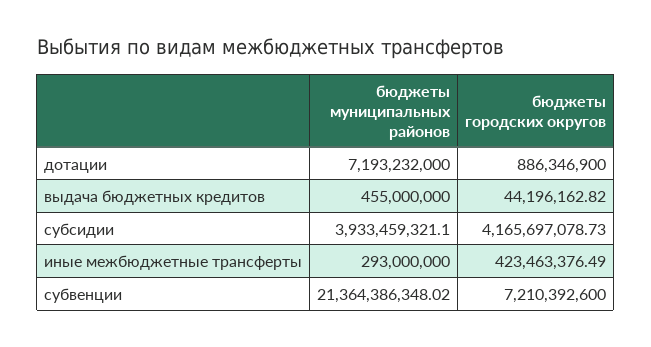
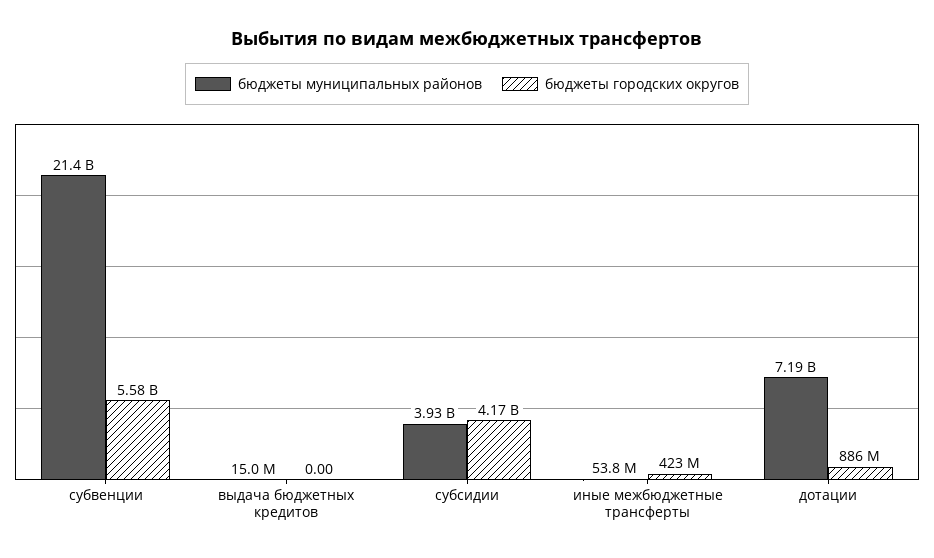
бюджеты муниципальных районов, выдача бюджетных кредитов: 455000000 -> 15000000
бюджеты городских округов, выдача бюджетных кредитов: 44196162.82 -> 0
бюджеты муниципальных районов, иные межбюджетные трансферты: 293000000 -> 53800000
бюджеты городских округов, субвенции: 7210392600 -> 5580000000

